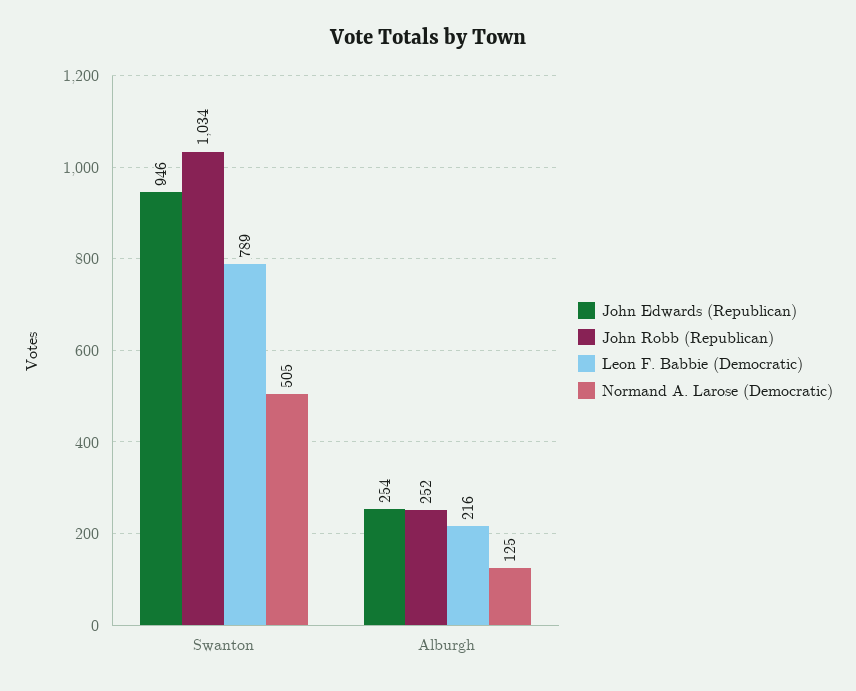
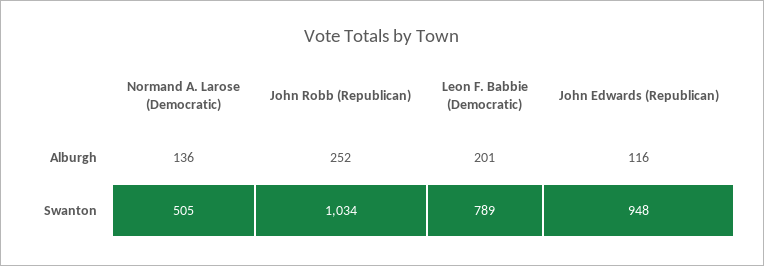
John Edwards (Republican), Swanton: 946 -> 948
John Edwards (Republican), Alburgh: 254 -> 116
Leon F. Babbie (Democratic), Alburgh: 216 -> 201
Normand A. Larose (Democratic), Alburgh: 125 -> 136

